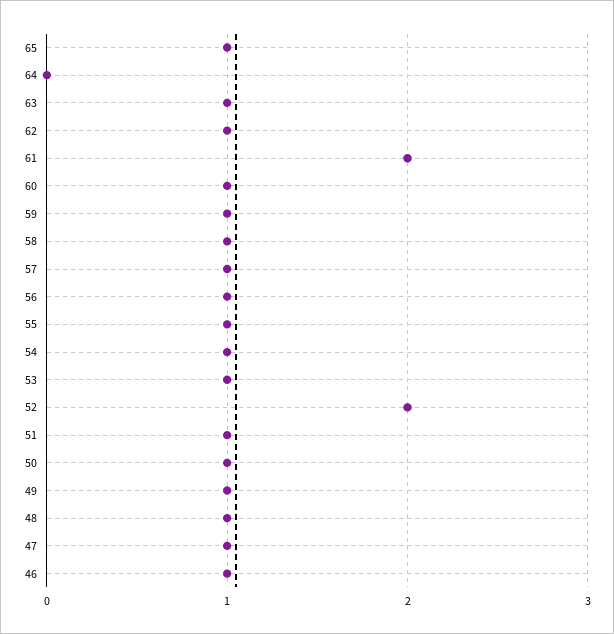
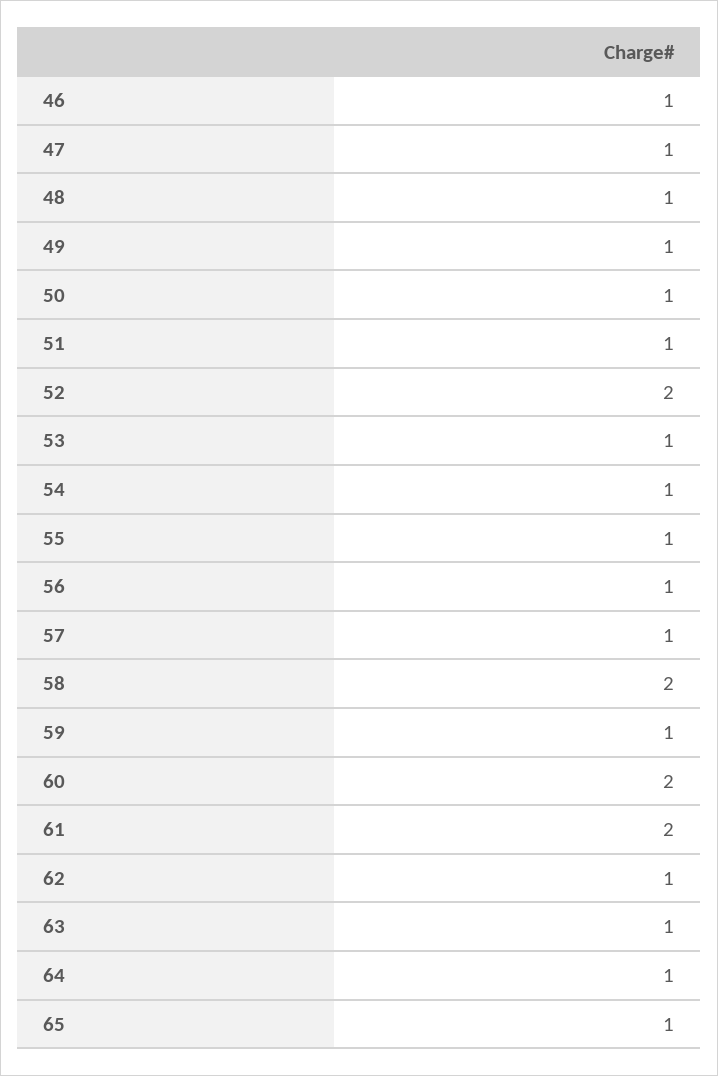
64: 0 -> 1
60: 1 -> 2
58: 1 -> 2

